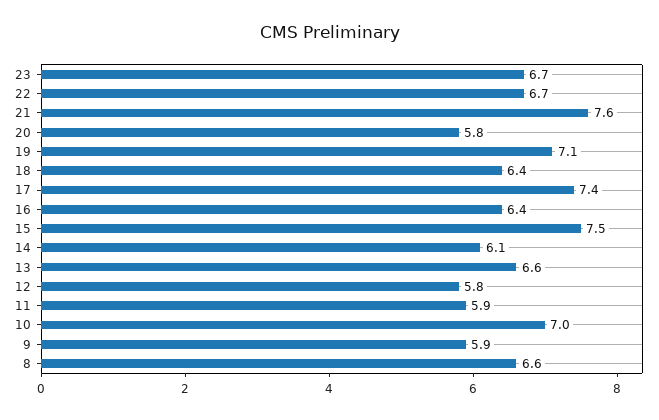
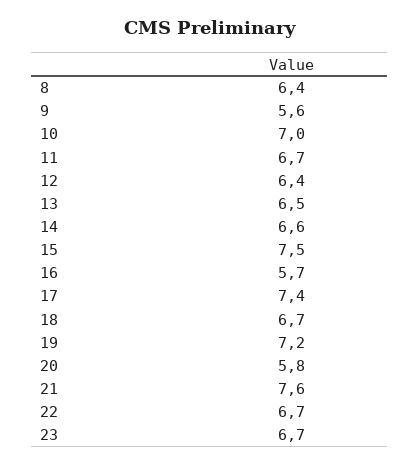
19: 7.1 -> 7.2
18: 6.4 -> 6.7
16: 6.4 -> 5.7
14: 6.1 -> 6.6
13: 6.6 -> 6.5
12: 5.8 -> 6.4
11: 5.9 -> 6.7
9: 5.9 -> 5.6
8: 6.6 -> 6.4

